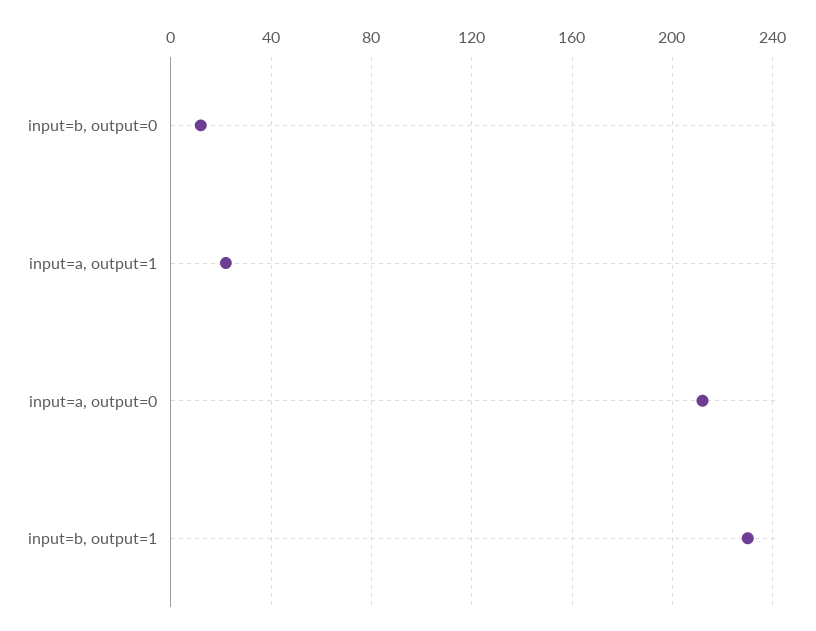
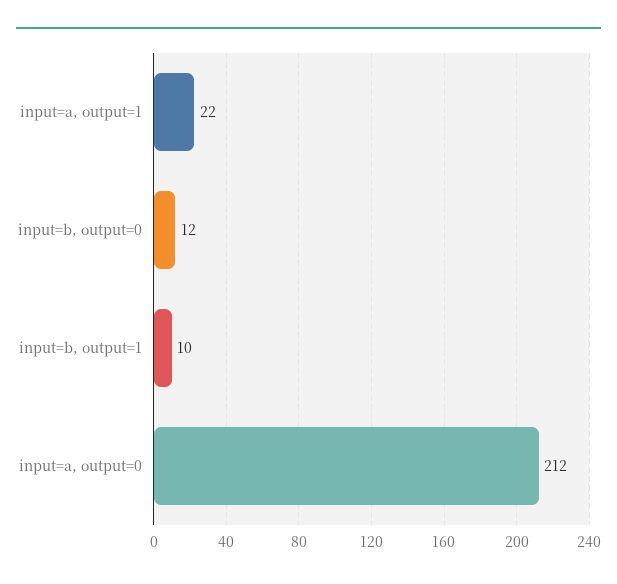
input=b, output=1: 230 -> 10

